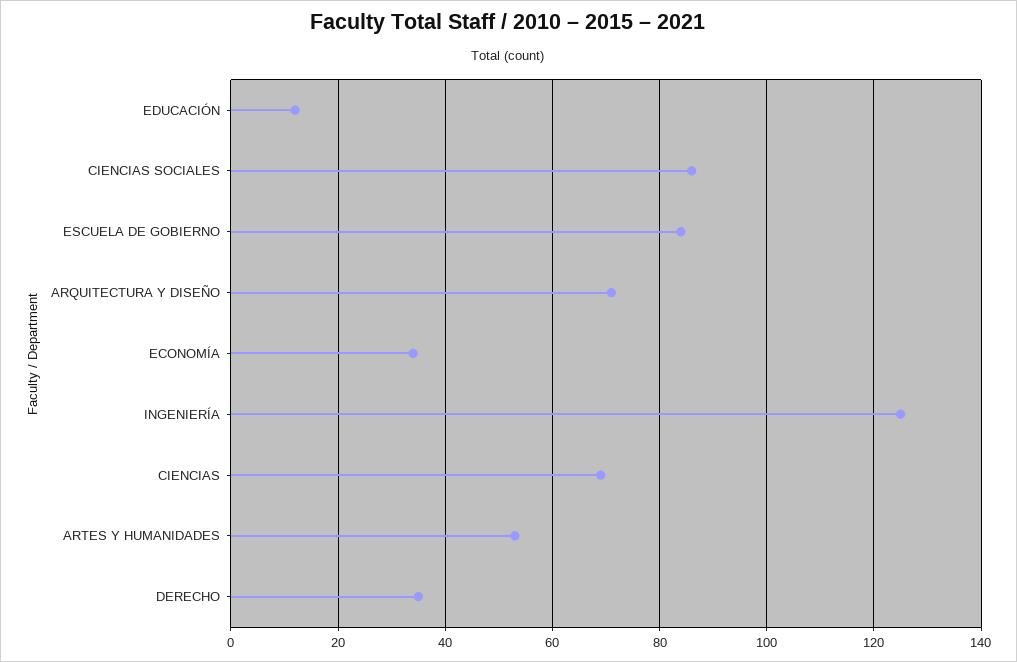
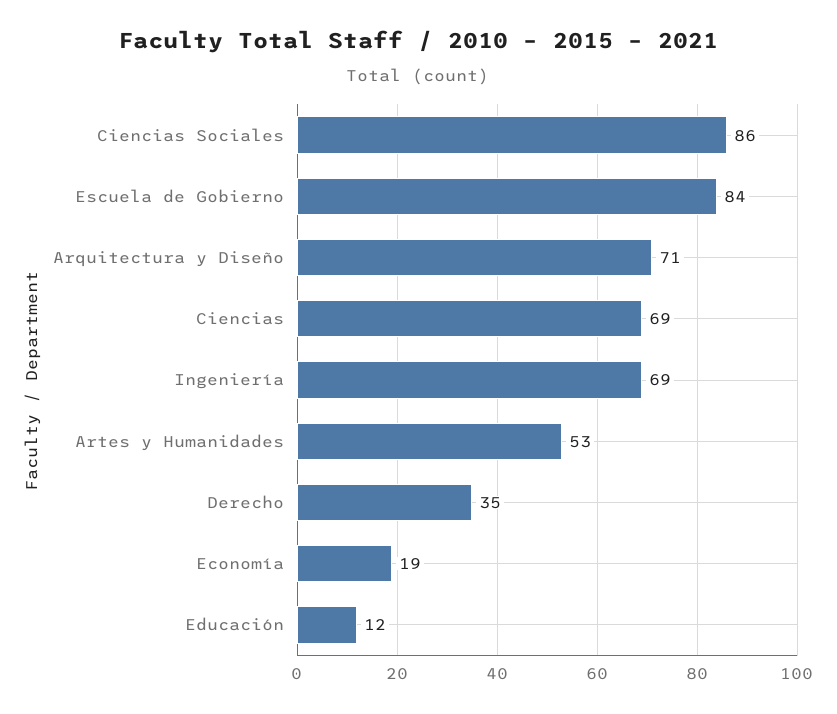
ECONOMÍA: 35 -> 19
INGENIERÍA: 125 -> 69

